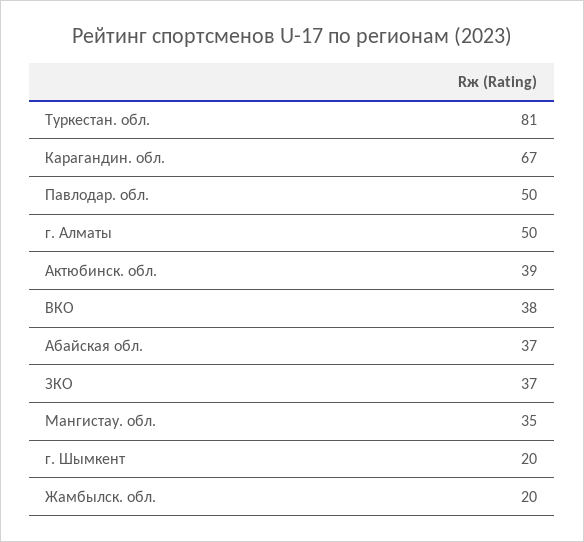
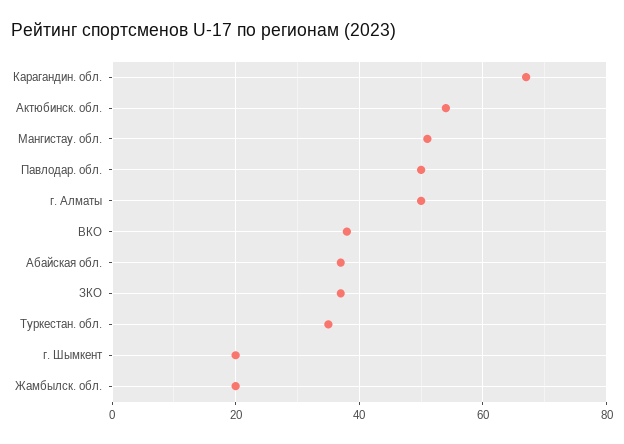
Туркестан. обл.: 81 -> 35
Актюбинск. обл.: 39 -> 55
Мангистау. обл.: 35 -> 50

